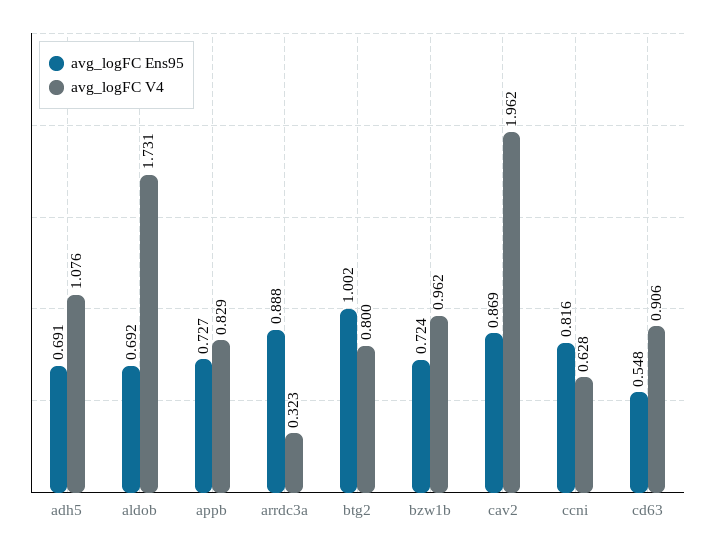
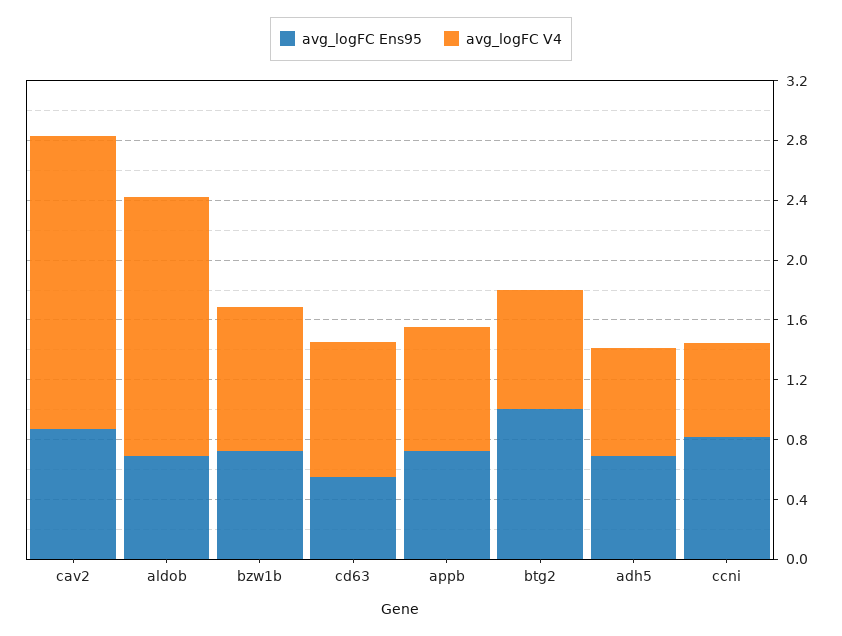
avg_logFC V4, adh5: 1.076 -> 0.7
avg_logFC Ens95, arrdc3a: 0.888 -> none
avg_logFC V4, arrdc3a: 0.323 -> none

